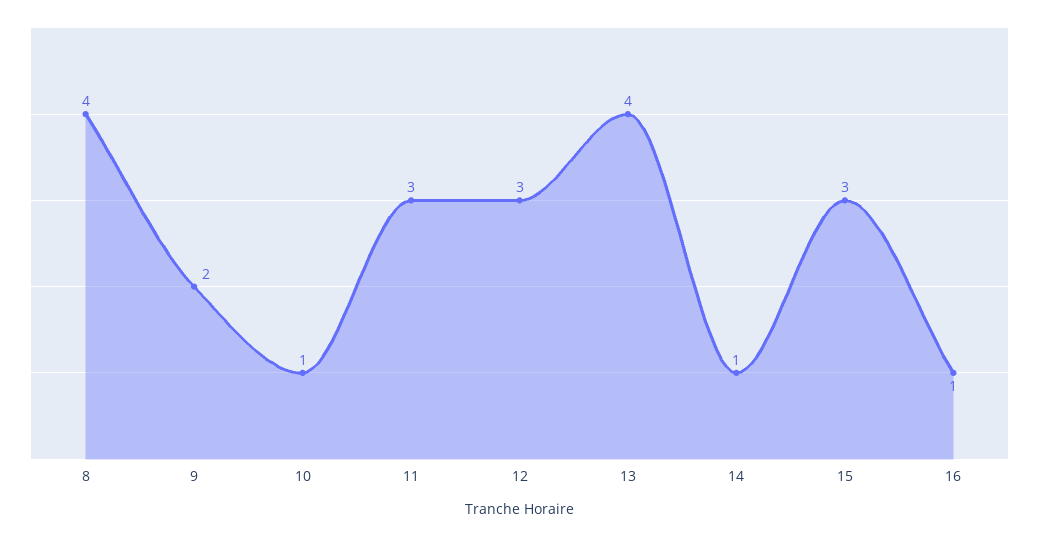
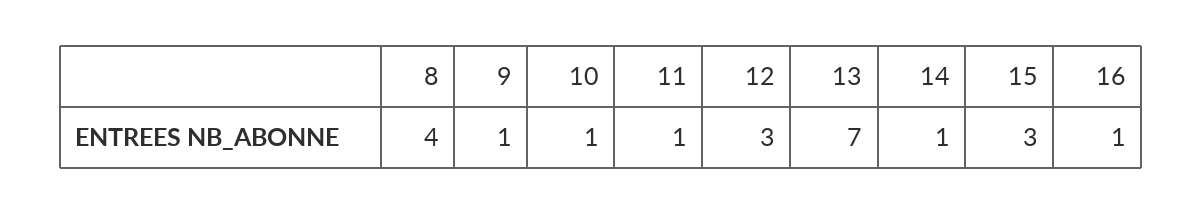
9: 2 -> 1
11: 3 -> 1
13: 4 -> 7

